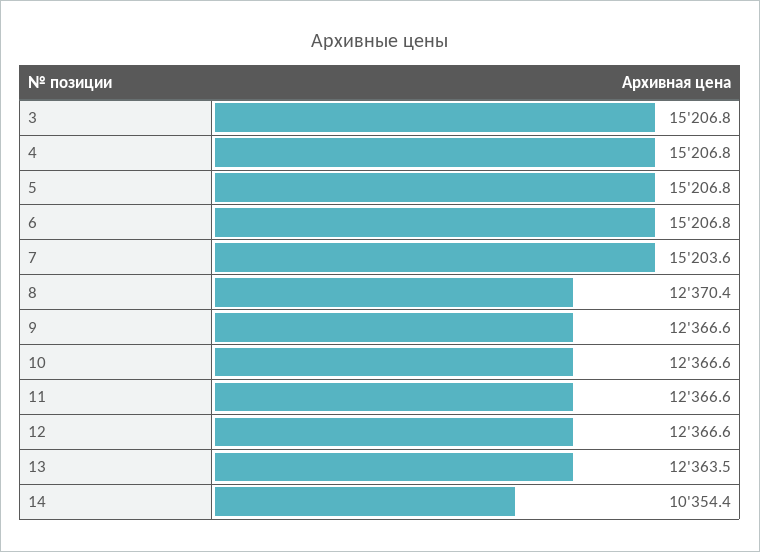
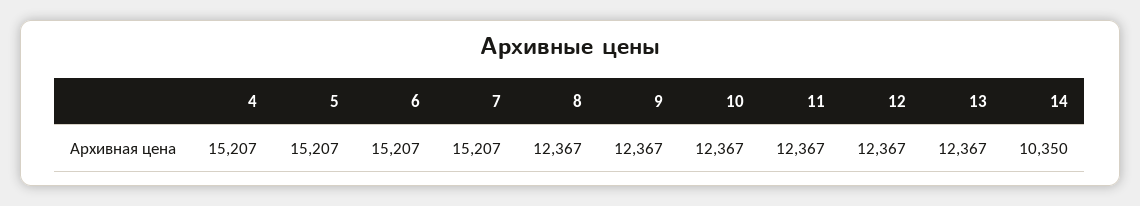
3: 15206.8 -> none
7: 15203.6 -> 15207
8: 12370.4 -> 12367
13: 12363.5 -> 12367
14: 10354.4 -> 10350

